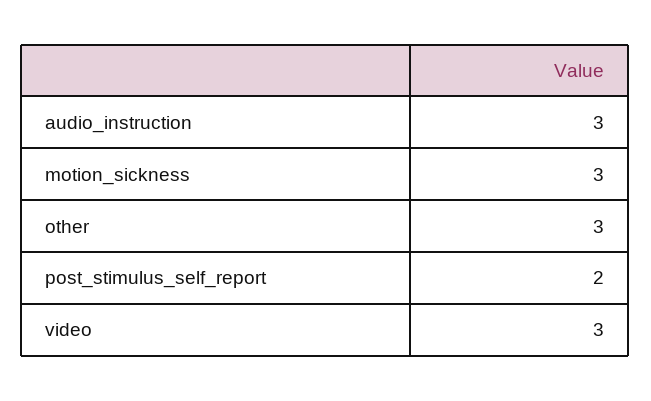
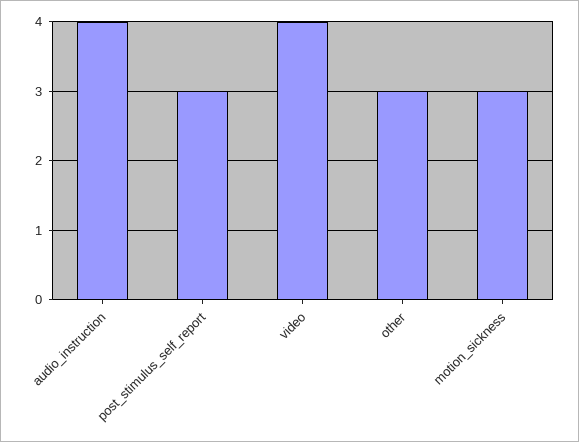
audio_instruction: 3 -> 4
post_stimulus_self_report: 2 -> 3
video: 3 -> 4

